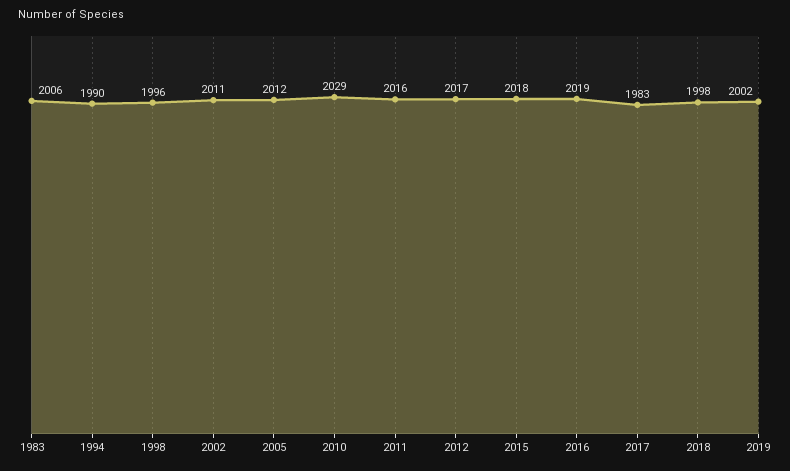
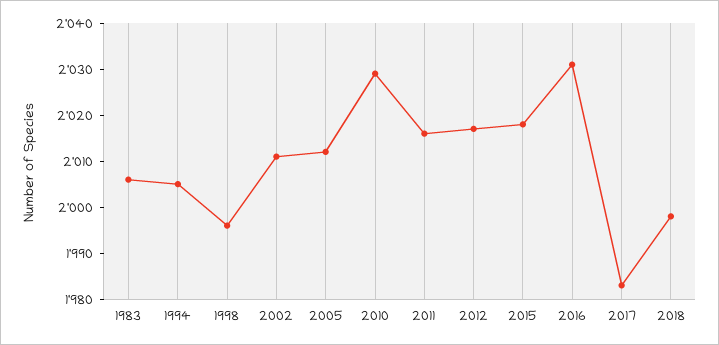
1994: 1990 -> 2005
2016: 2019 -> 2030
2019: 2002 -> none

